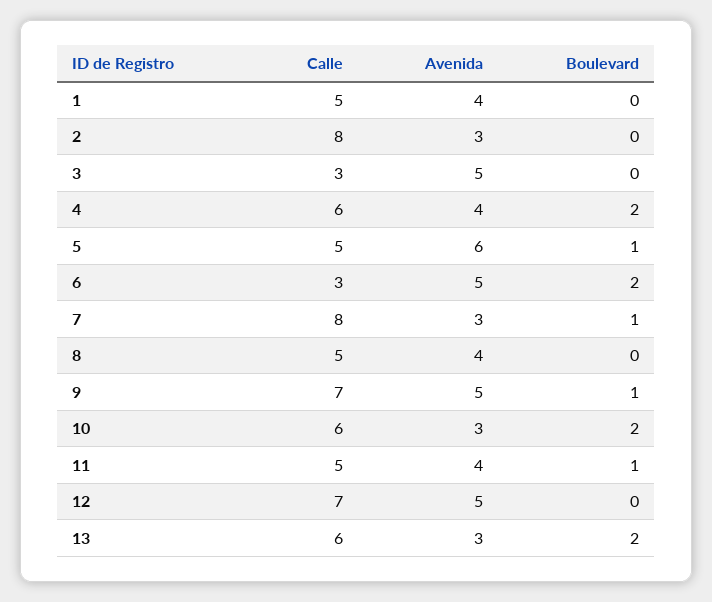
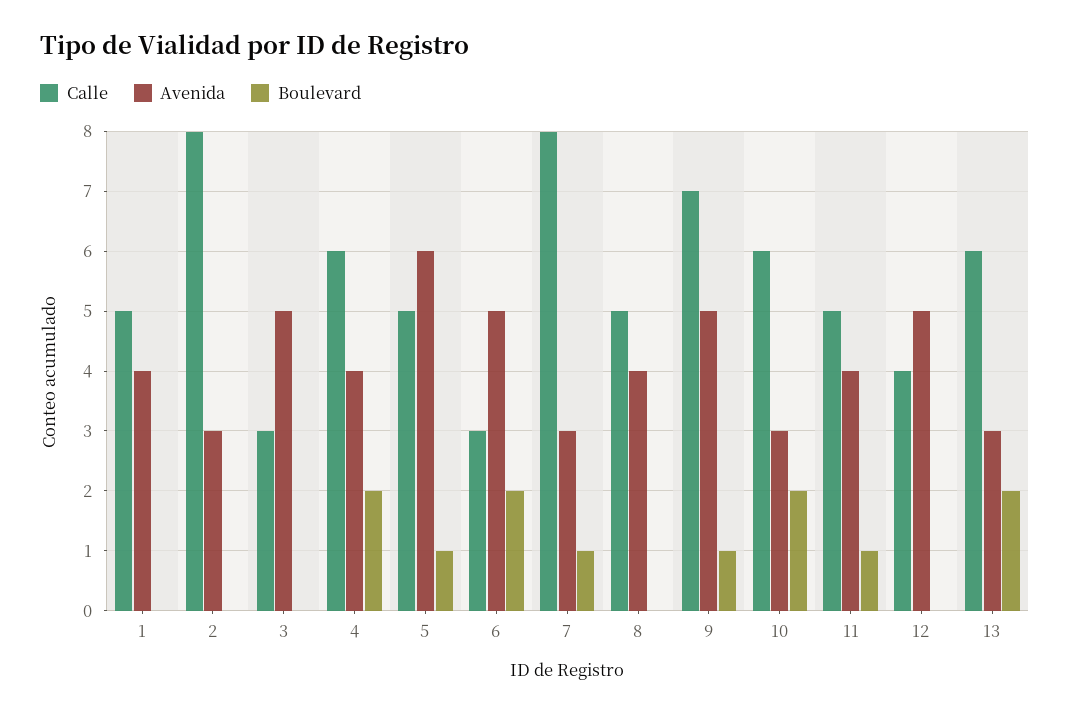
Calle, 12: 7 -> 4

